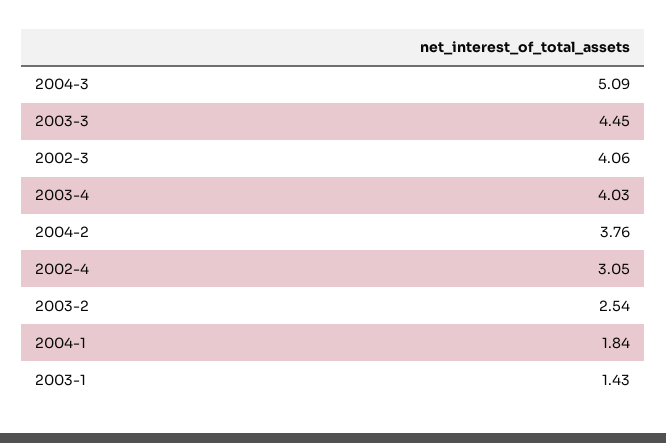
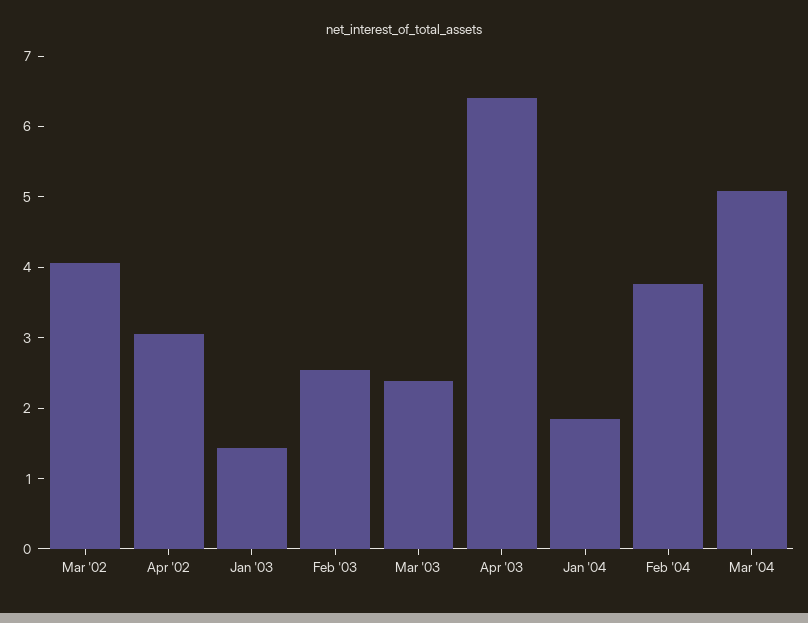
2003-3: 4.45 -> 2.4
2003-4: 4.03 -> 6.4

